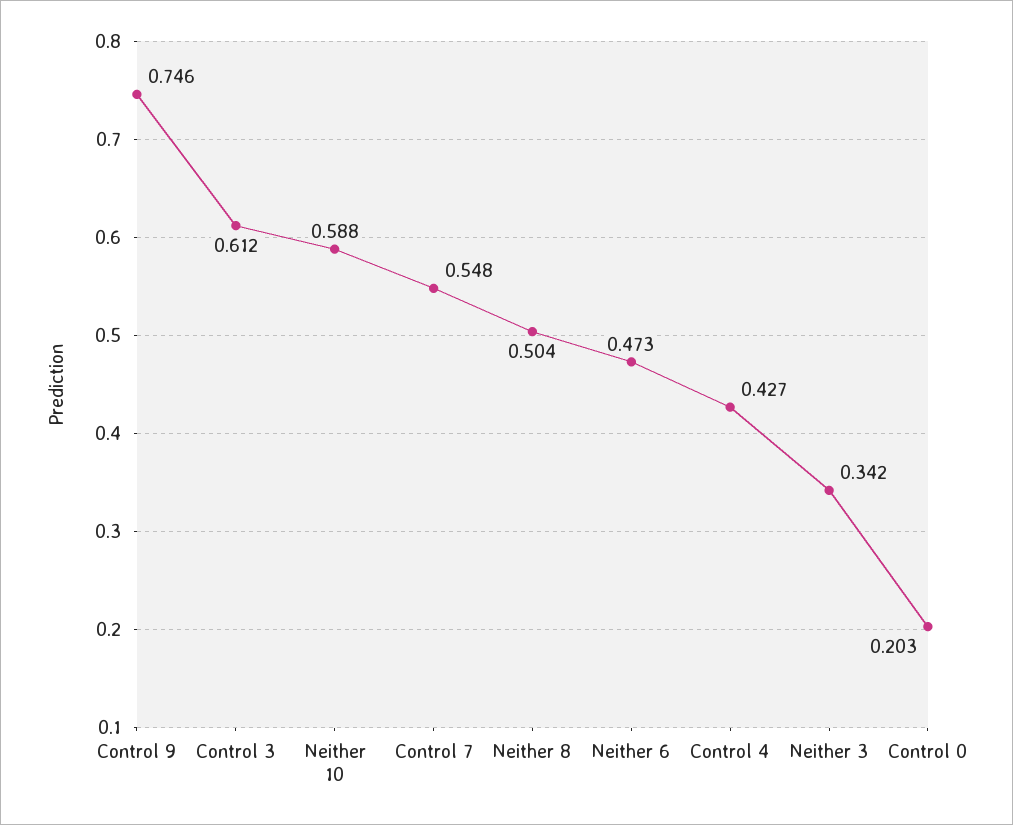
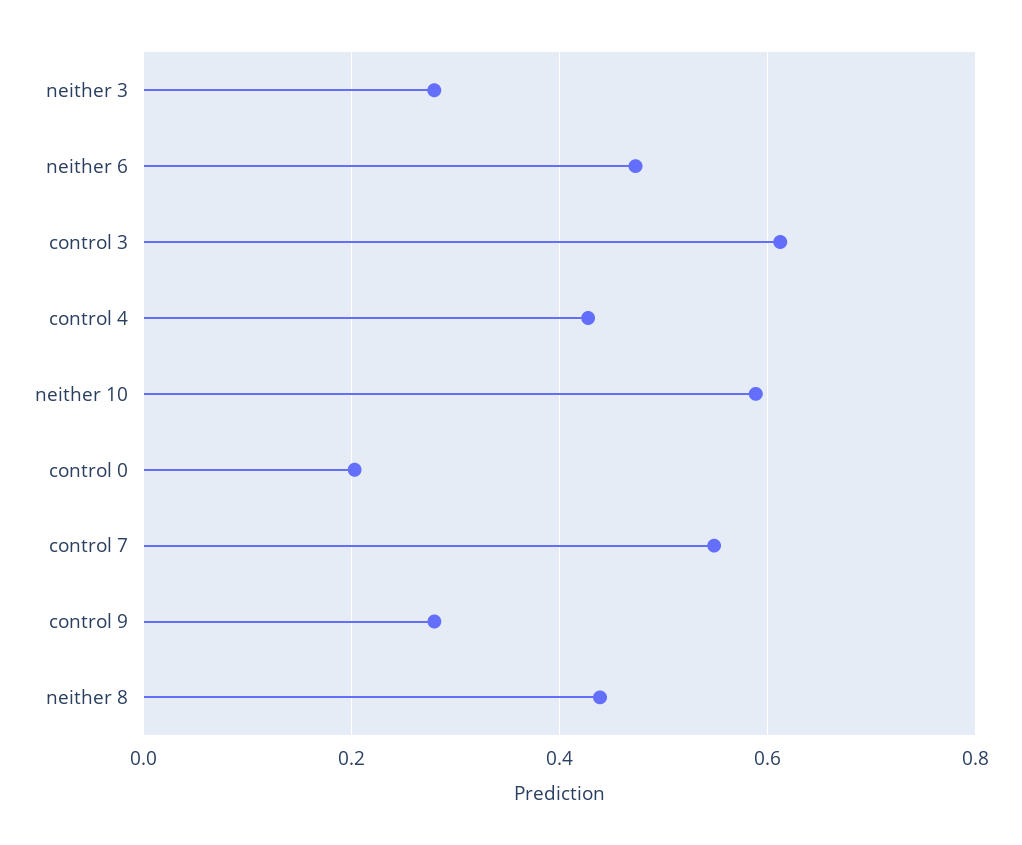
Control 9: 0.746 -> 0.28
Neither 8: 0.504 -> 0.44
Neither 3: 0.342 -> 0.28

